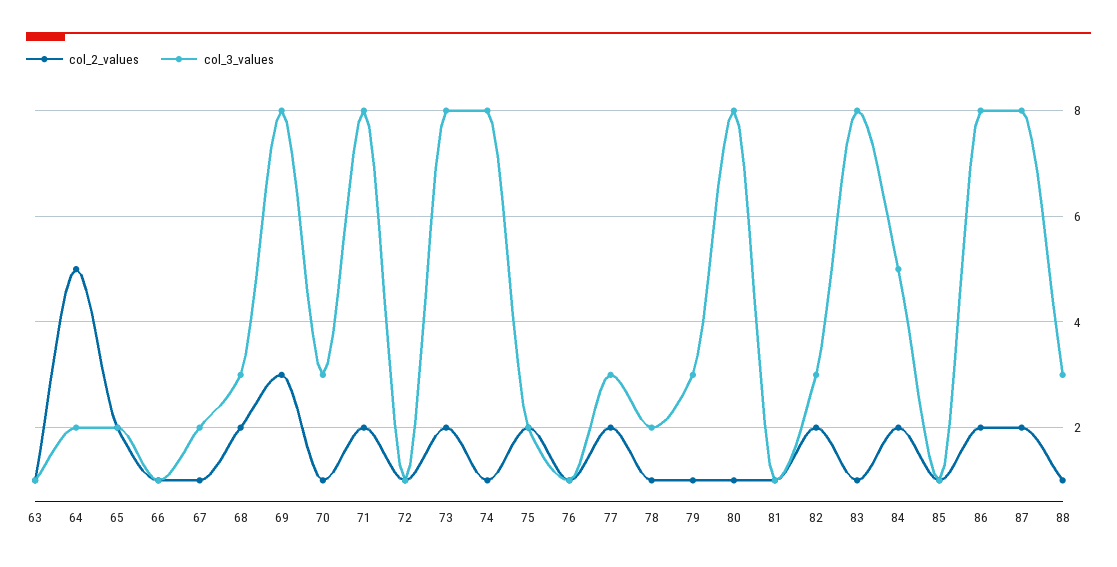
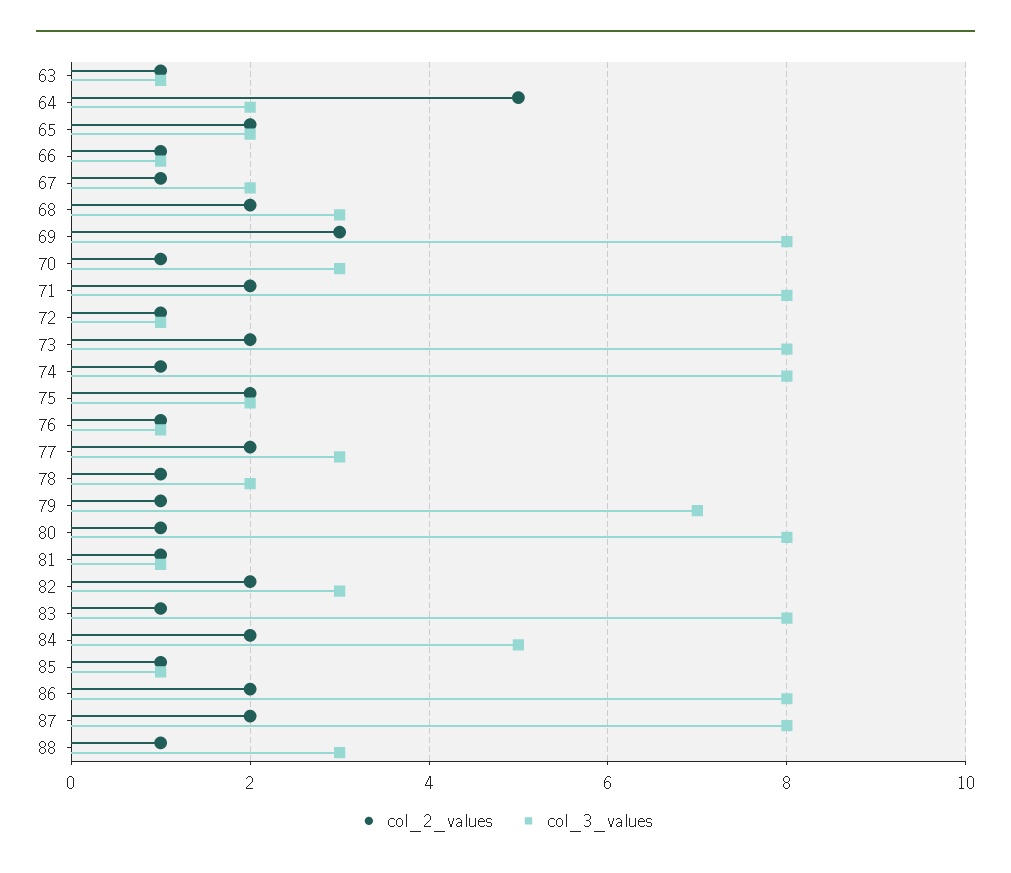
col_3_values, 79: 3 -> 7

